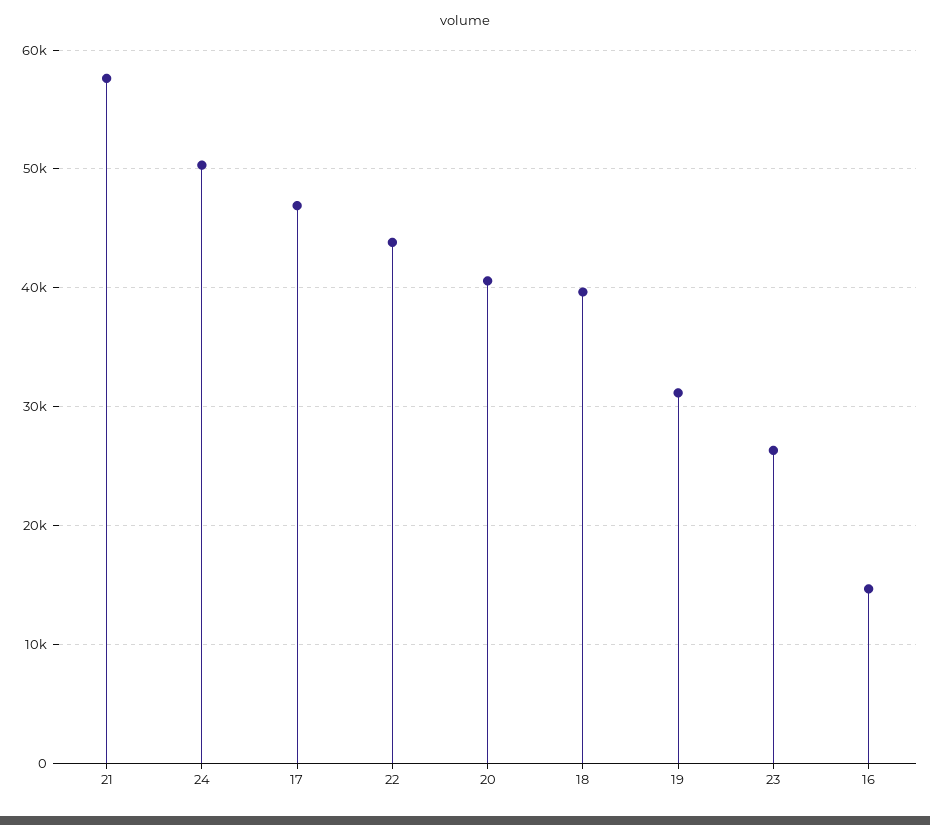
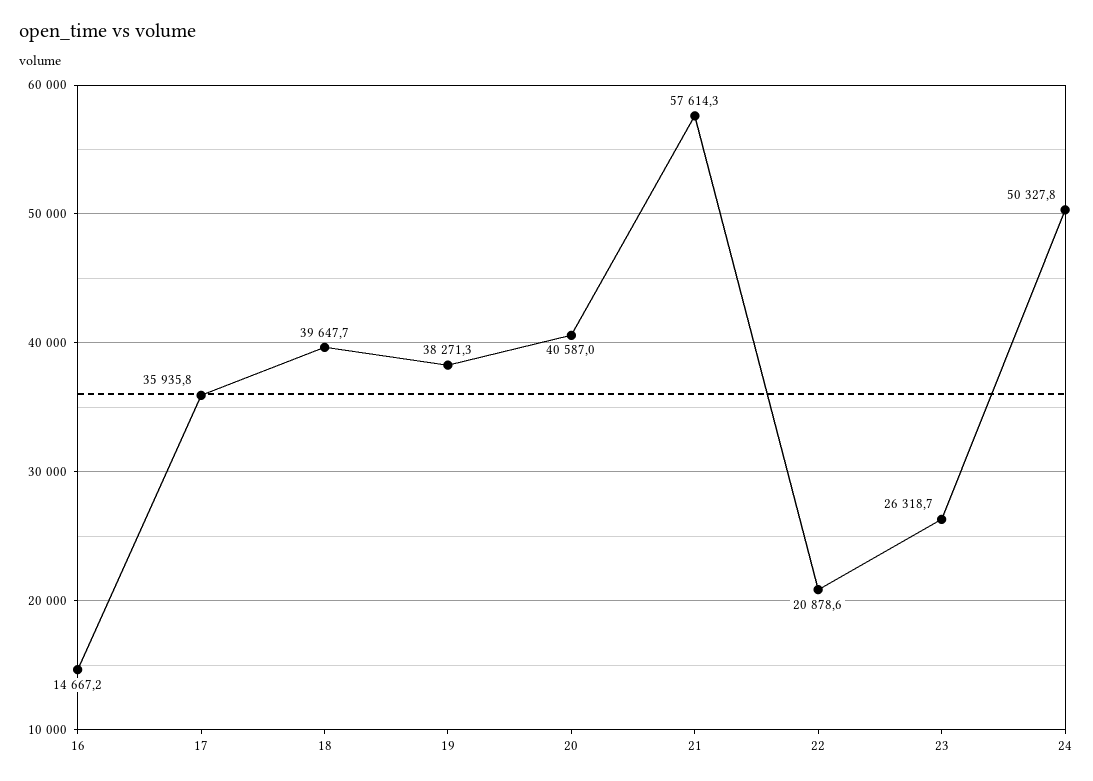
17: 47000 -> 35935.8
22: 44000 -> 20878.6
19: 31000 -> 38271.3

